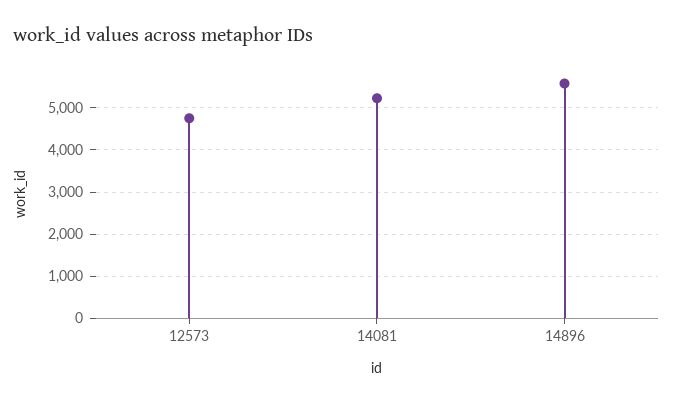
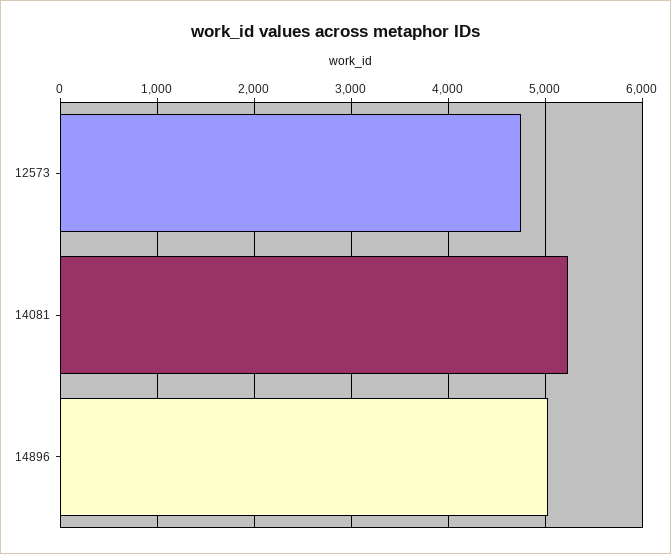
14896: 5600 -> 5000

